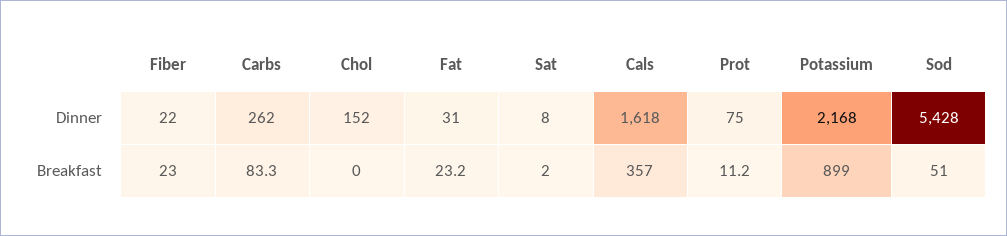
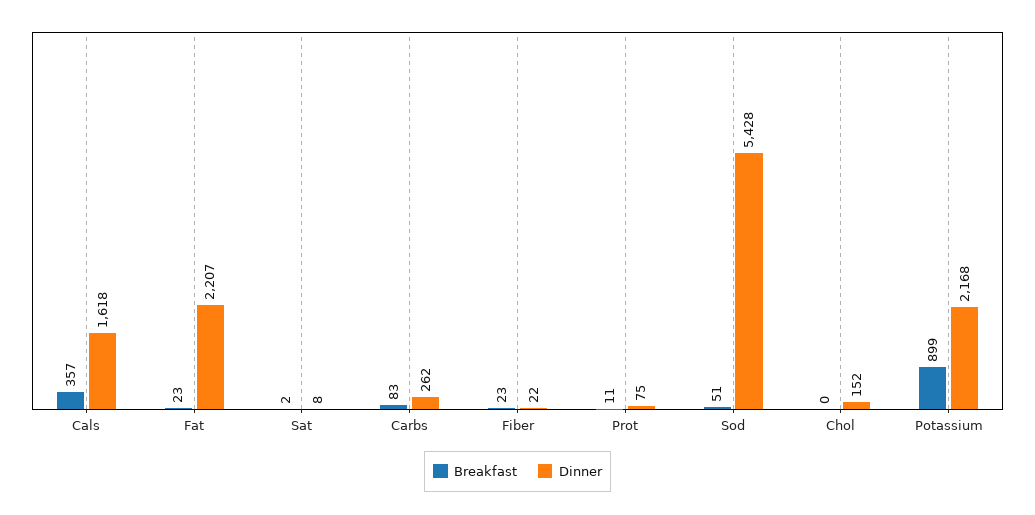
Dinner, Fat: 31 -> 2207

